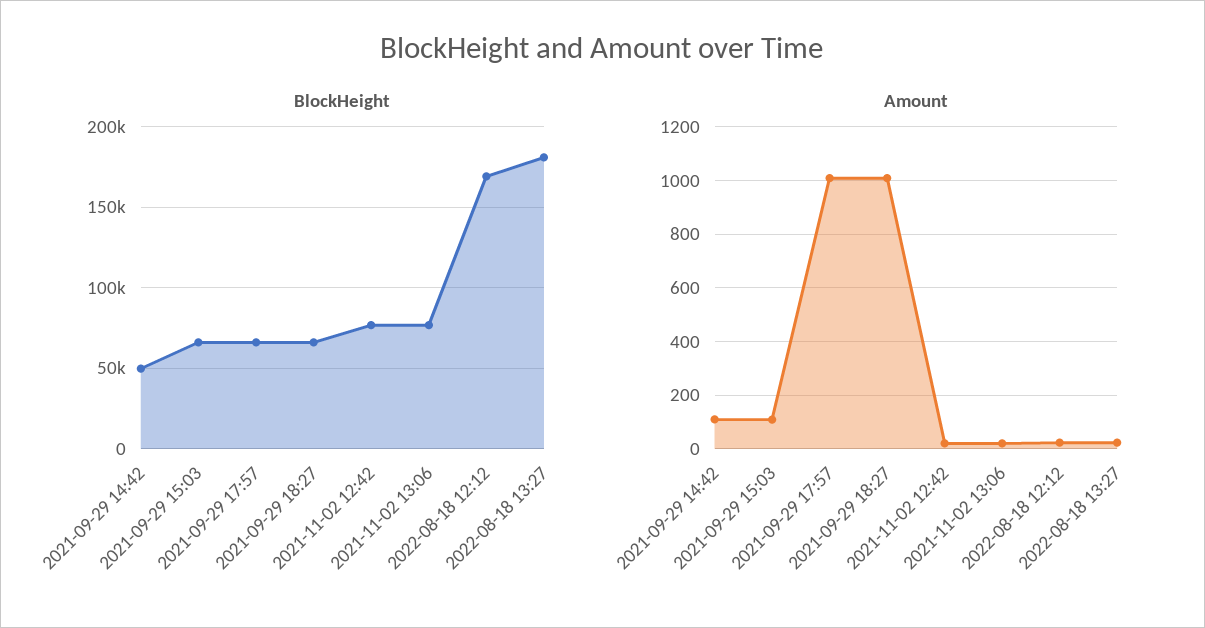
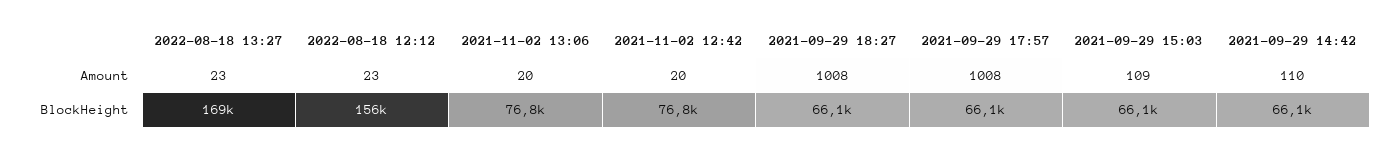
BlockHeight, 2021-09-29 14:42: 50000 -> 66100
BlockHeight, 2022-08-18 12:12: 170000 -> 156000
BlockHeight, 2022-08-18 13:27: 180000 -> 169000

